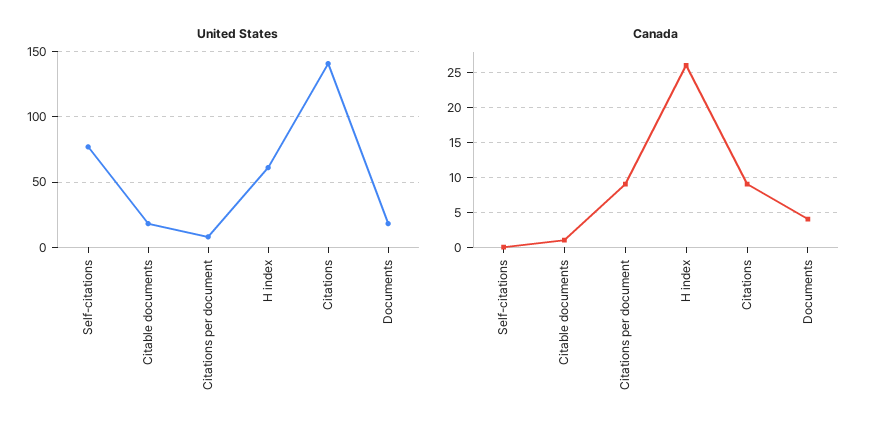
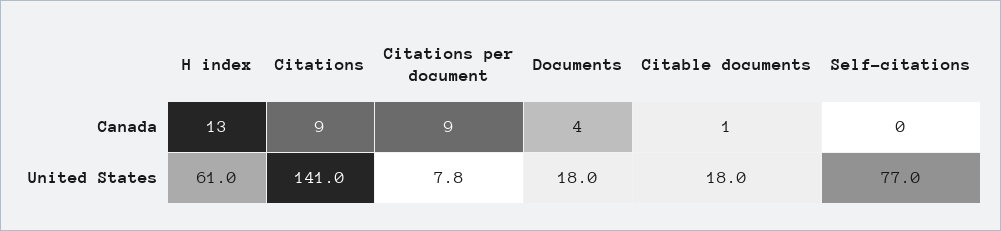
Canada, H index: 26 -> 13

